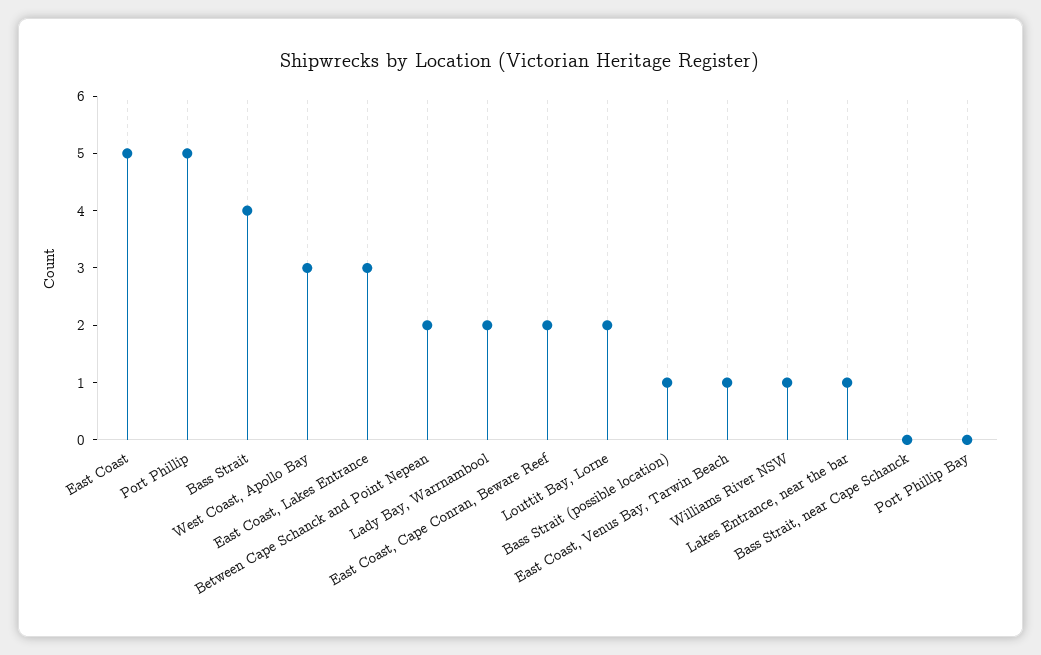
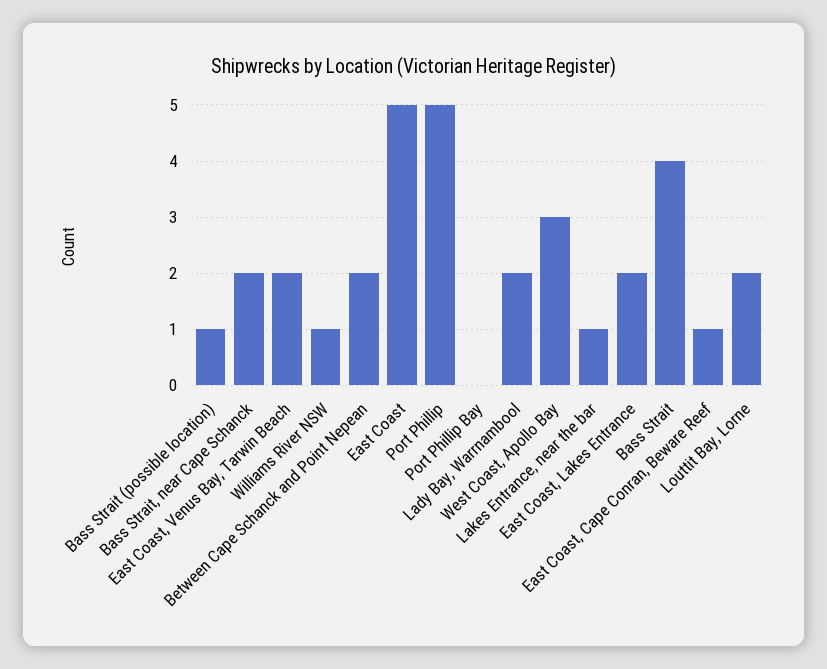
East Coast, Lakes Entrance: 3 -> 2
East Coast, Cape Conran, Beware Reef: 2 -> 1
East Coast, Venus Bay, Tarwin Beach: 1 -> 2
Bass Strait, near Cape Schanck: 0 -> 2

